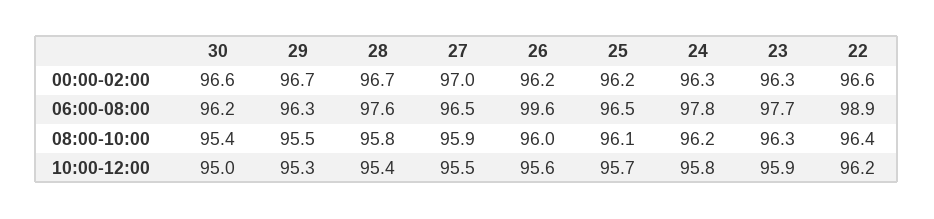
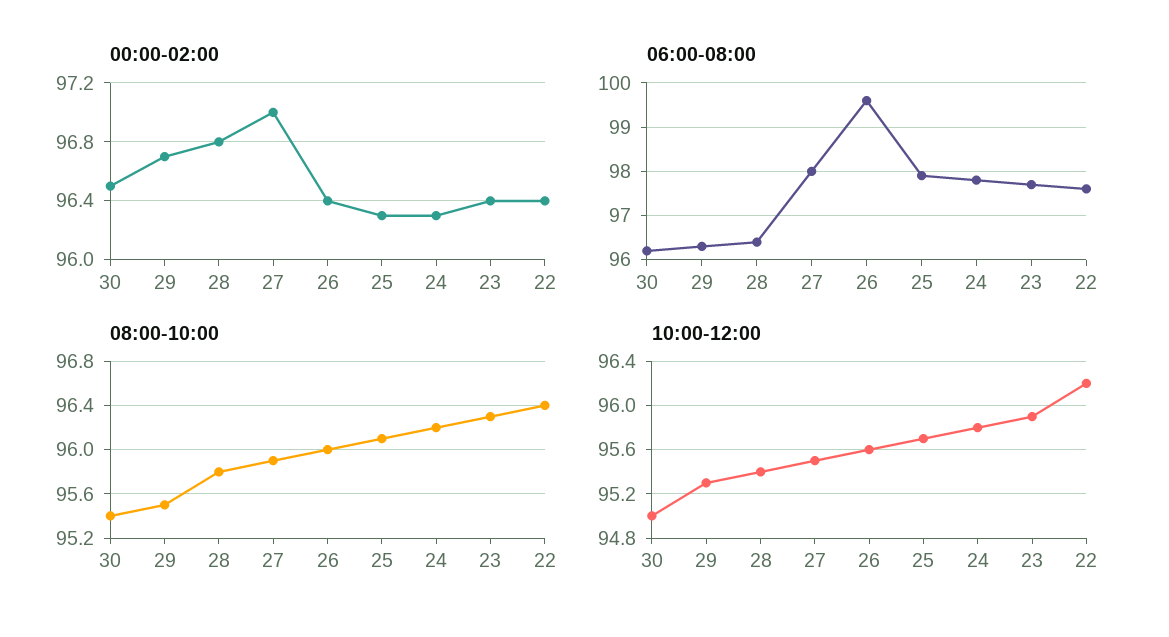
00:00-02:00, 30: 96.6 -> 96.5
00:00-02:00, 28: 96.7 -> 96.8
00:00-02:00, 26: 96.2 -> 96.4
00:00-02:00, 25: 96.2 -> 96.3
00:00-02:00, 23: 96.3 -> 96.4
00:00-02:00, 22: 96.6 -> 96.4
06:00-08:00, 28: 97.6 -> 96.5
06:00-08:00, 27: 96.5 -> 98
06:00-08:00, 25: 96.5 -> 98
06:00-08:00, 22: 98.9 -> 97.5

